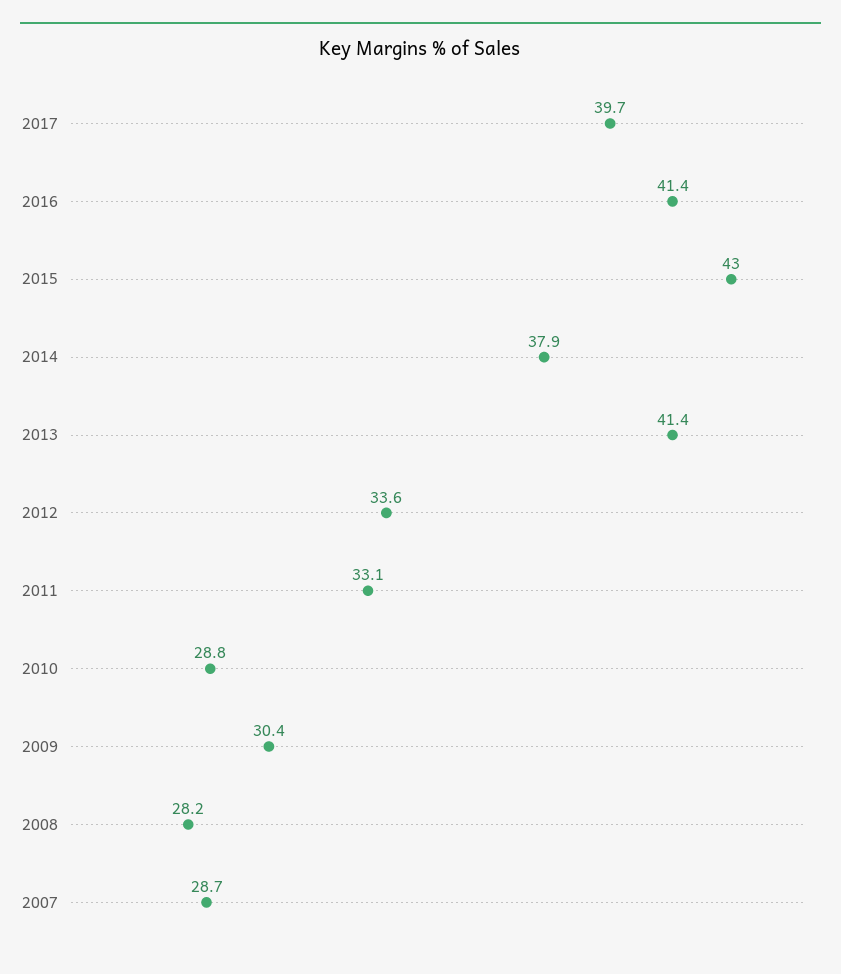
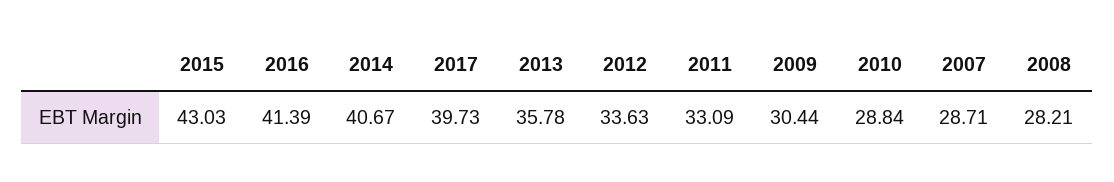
2014: 37.9 -> 40.67
2013: 41.4 -> 35.78

